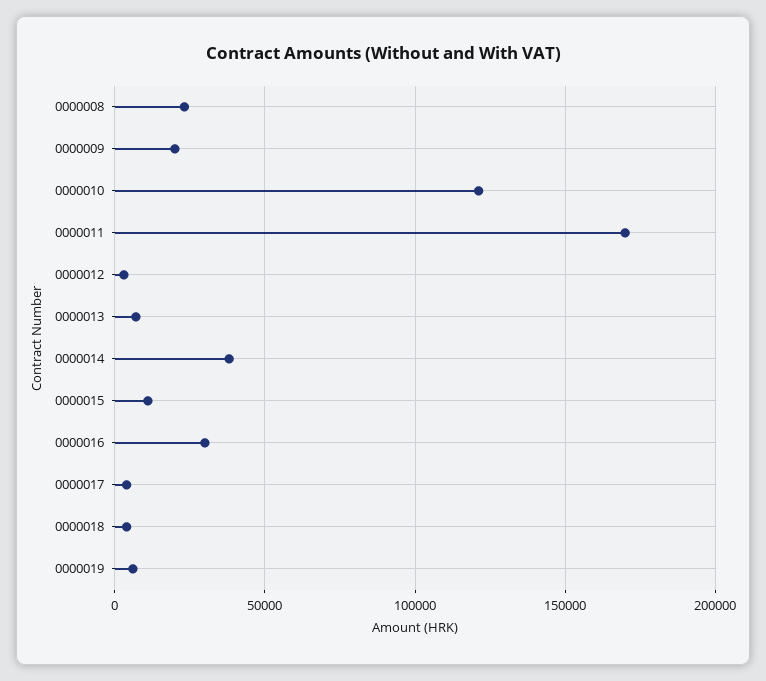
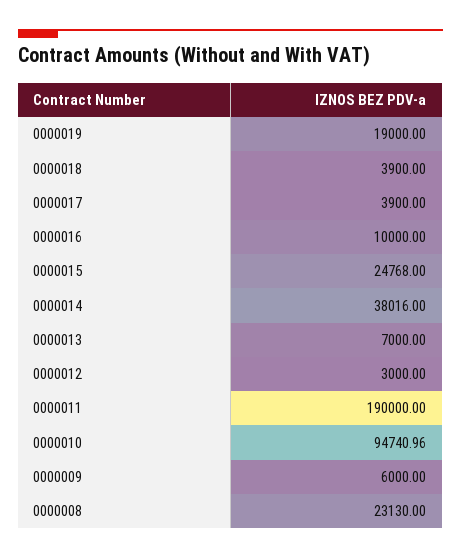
0000009: 20000 -> 6000
0000010: 120000 -> 94740.96
0000011: 170000 -> 190000
0000015: 10000 -> 24768
0000016: 30000 -> 10000
0000019: 5000 -> 19000

